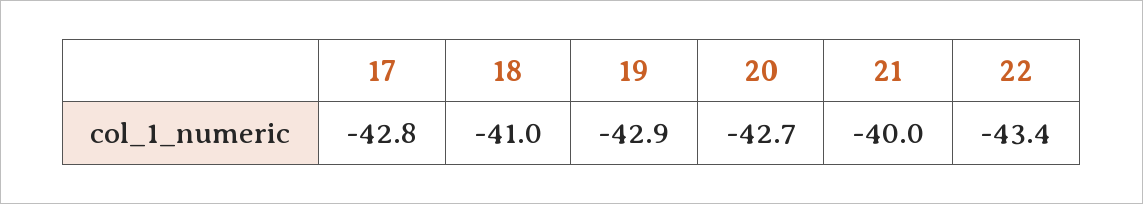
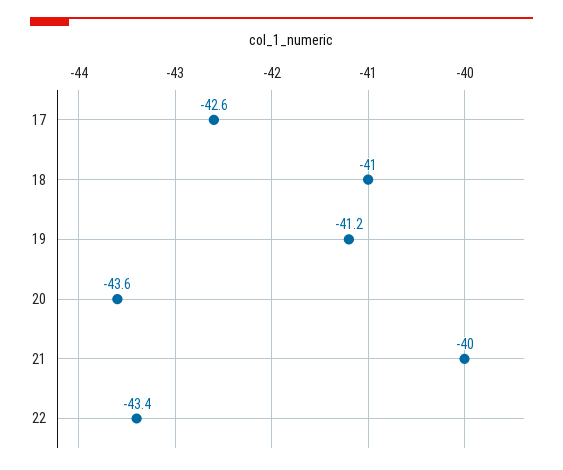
17: -42.8 -> -42.6
19: -42.9 -> -41.2
20: -42.7 -> -43.6

